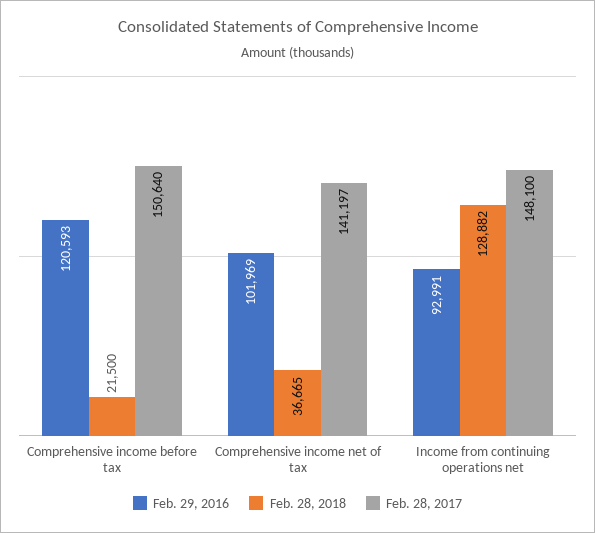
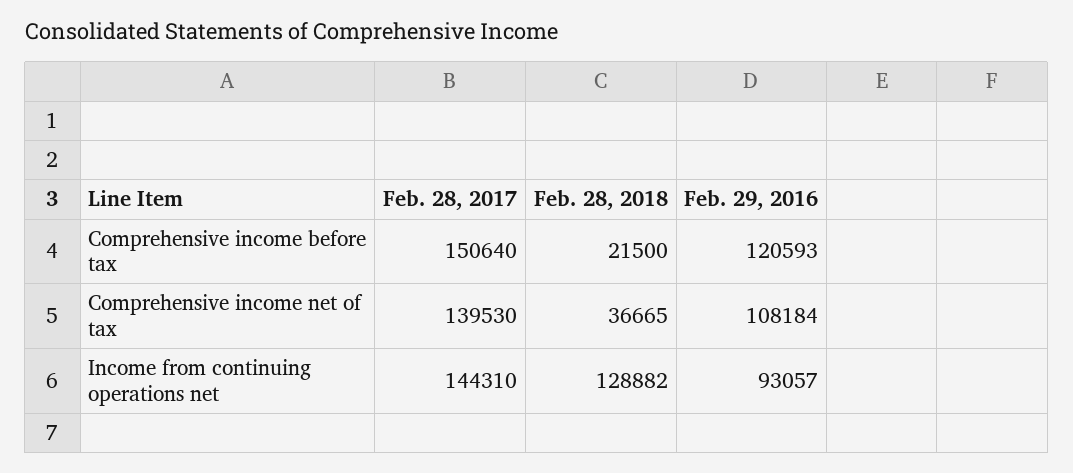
Feb. 29, 2016, Comprehensive income net of tax: 101969 -> 108184
Feb. 28, 2017, Comprehensive income net of tax: 141197 -> 139530
Feb. 29, 2016, Income from continuing operations net: 92991 -> 93057
Feb. 28, 2017, Income from continuing operations net: 148100 -> 144310

